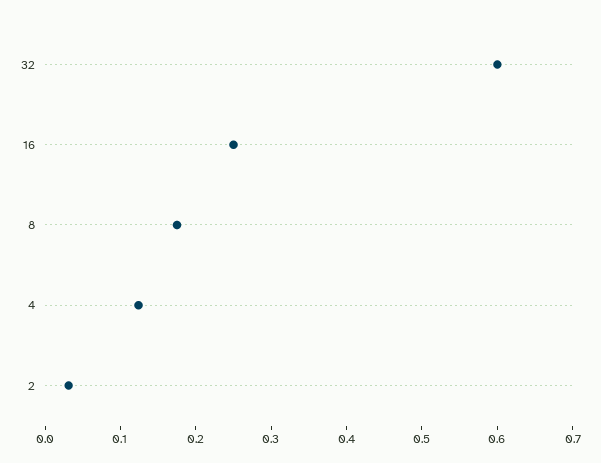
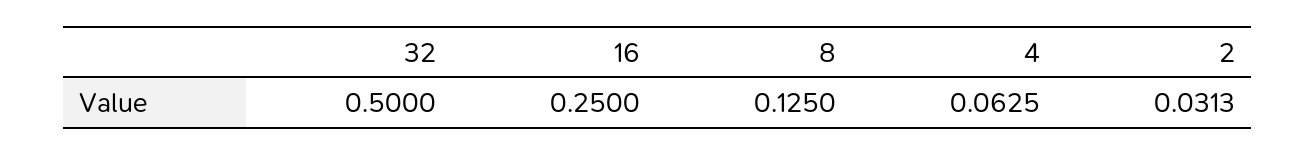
32: 0.6 -> 0.5
8: 0.18 -> 0.125
4: 0.12 -> 0.0625

